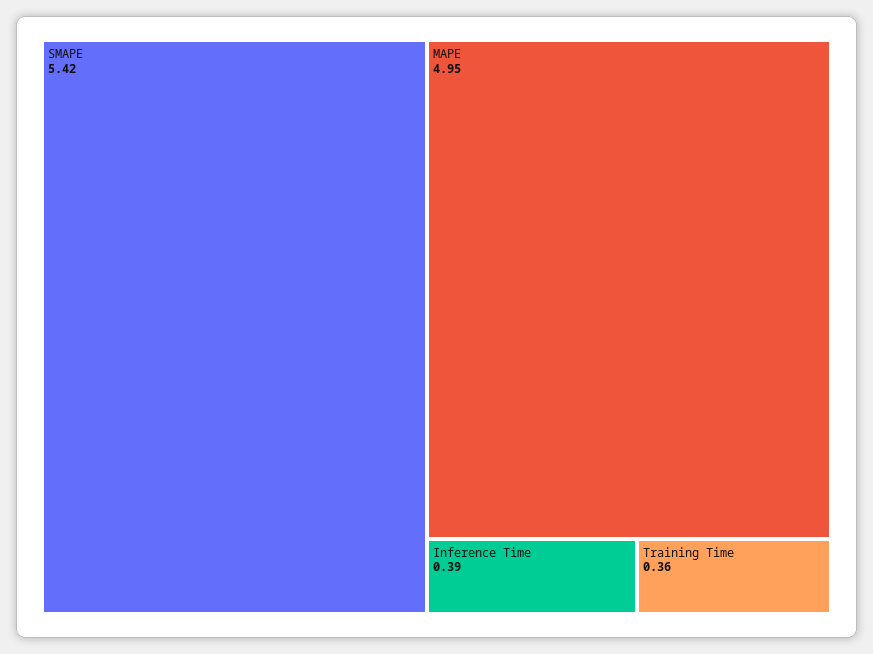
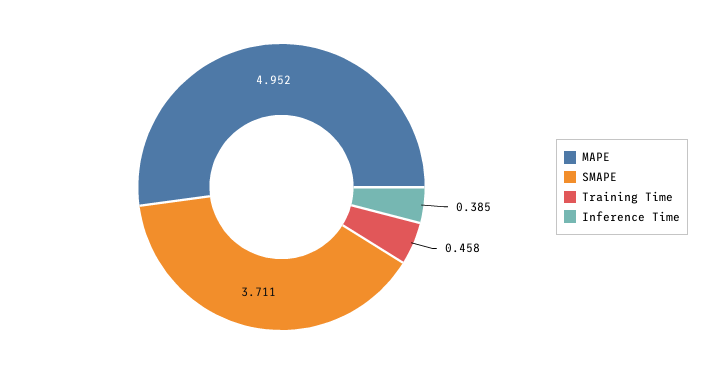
SMAPE: 5.42 -> 3.711
Training Time: 0.36 -> 0.458

